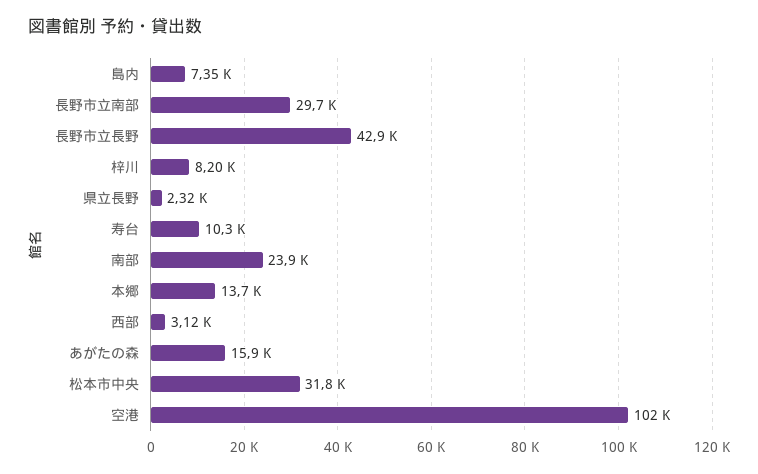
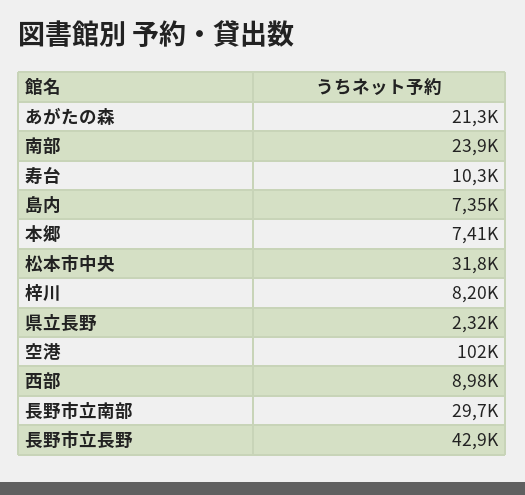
本郷: 13700 -> 7410
西部: 3120 -> 8980
あがたの森: 15900 -> 21300

